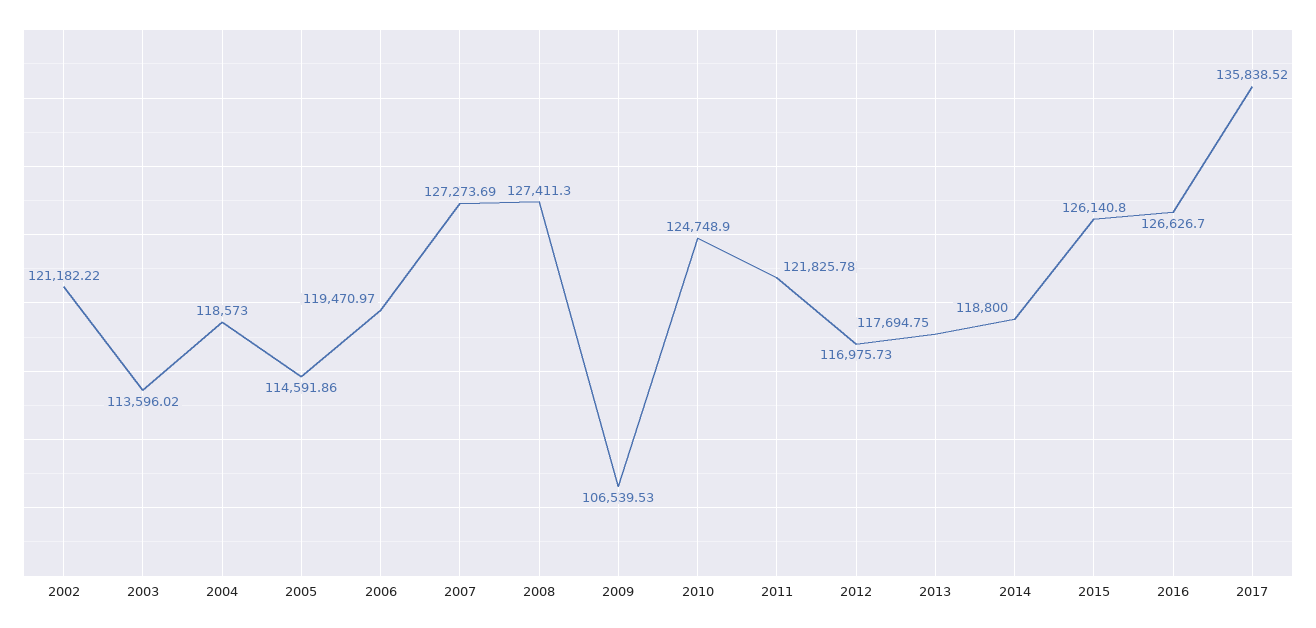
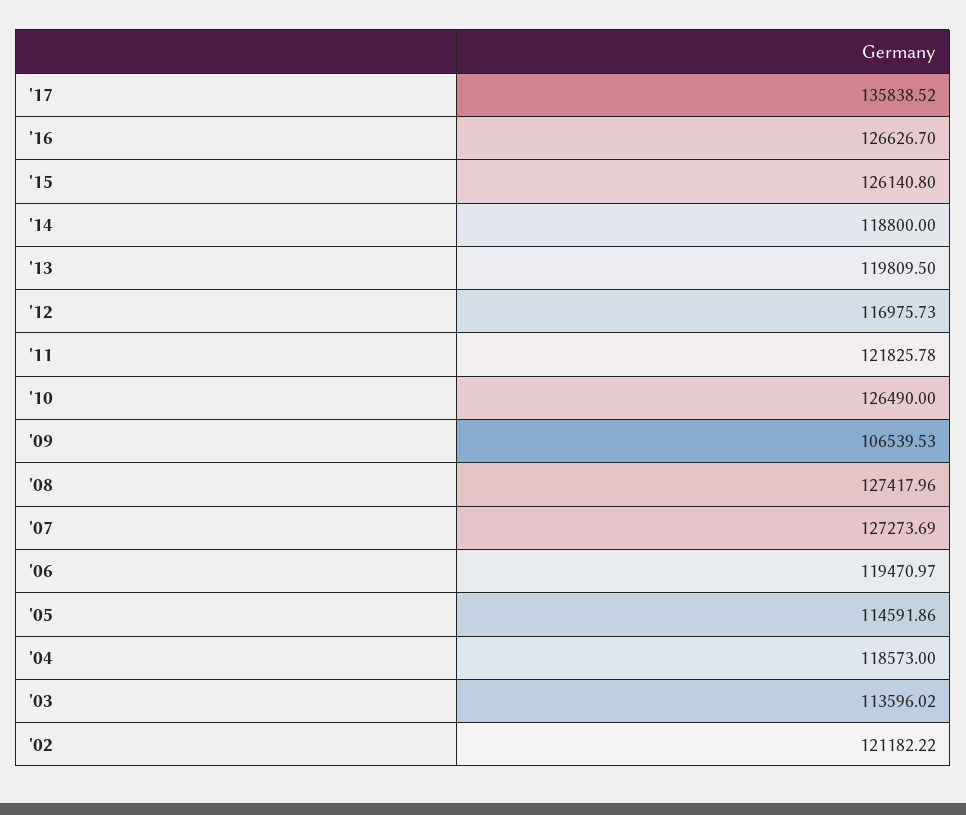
2008: 127411.3 -> 127417.96
2010: 124748.9 -> 126490
2013: 117694.75 -> 119809.5

